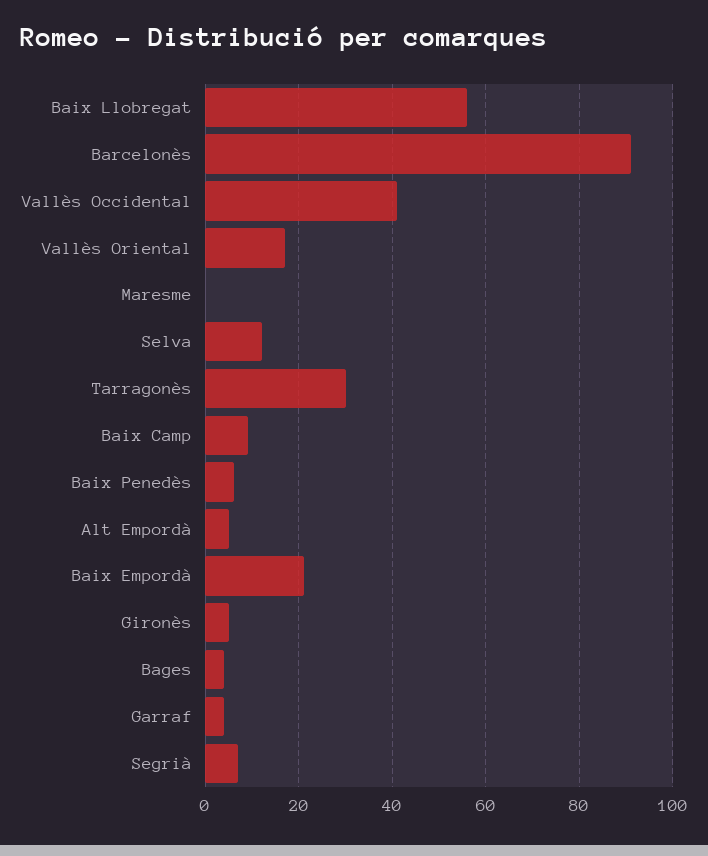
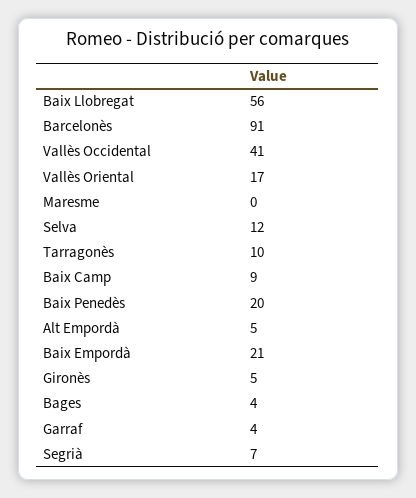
Tarragonès: 30 -> 10
Baix Penedès: 5 -> 20

